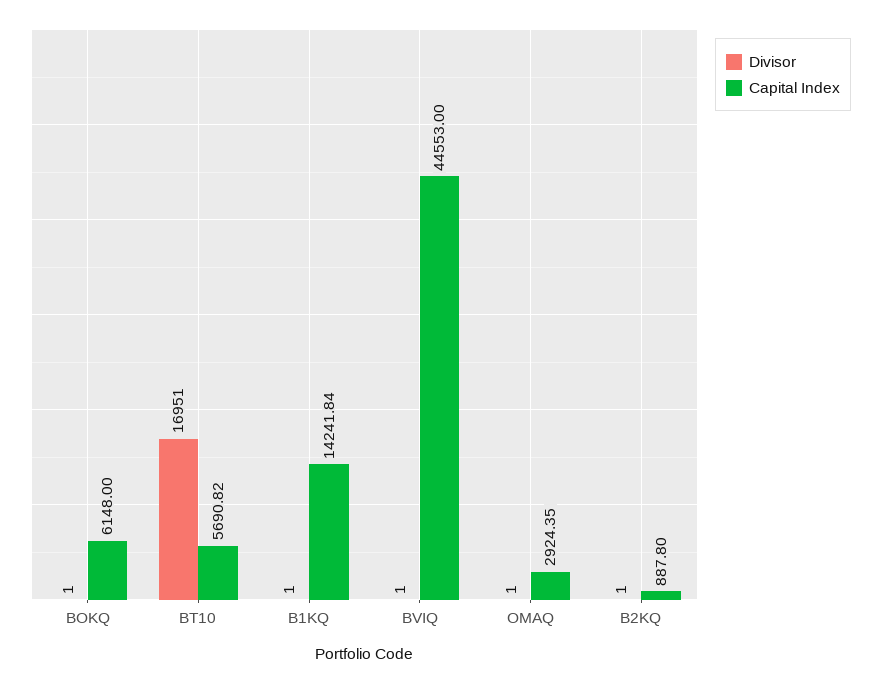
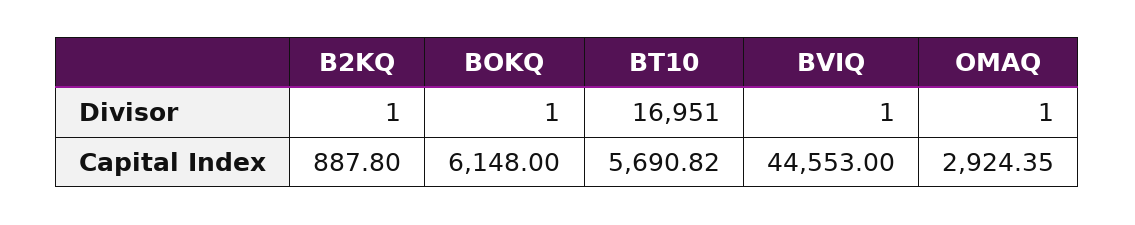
Divisor, B1KQ: 1 -> none
Capital Index, B1KQ: 14241.84 -> none

